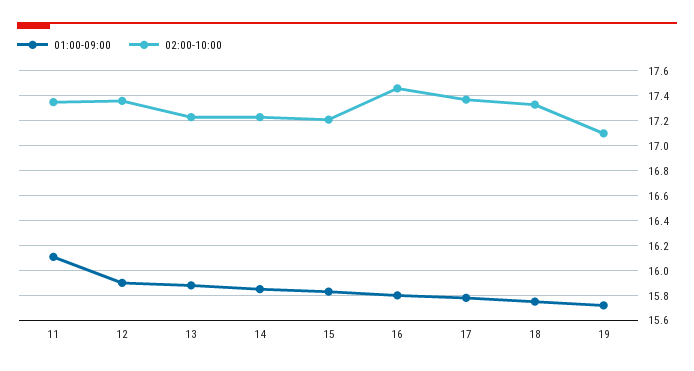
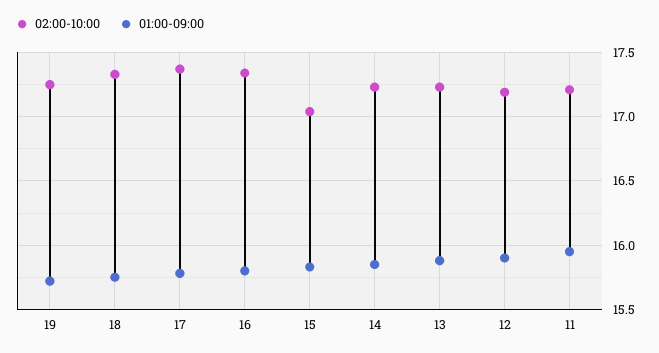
01:00-09:00, 11: 16.1 -> 15.95
02:00-10:00, 11: 17.35 -> 17.2
02:00-10:00, 12: 17.35 -> 17.2
02:00-10:00, 15: 17.2 -> 17.05
02:00-10:00, 16: 17.45 -> 17.35
02:00-10:00, 19: 17.1 -> 17.25

